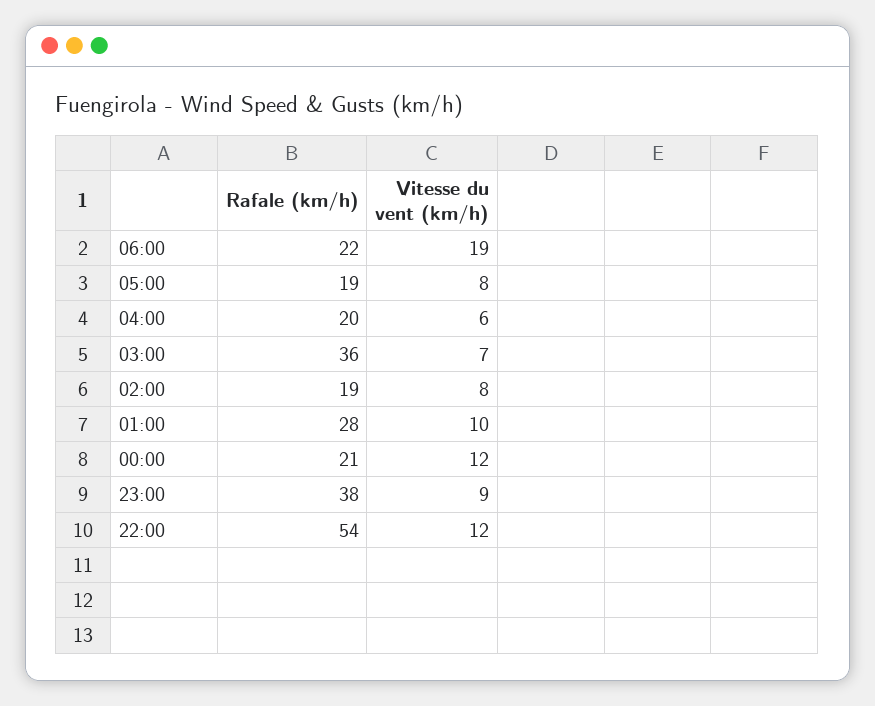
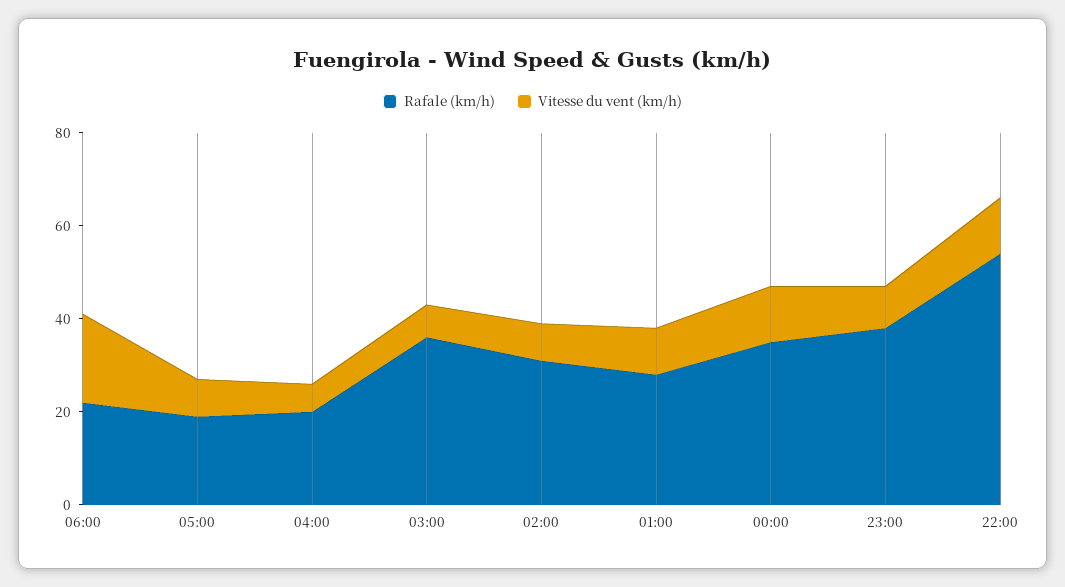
Rafale (km/h), 02:00: 19 -> 30
Rafale (km/h), 00:00: 21 -> 35

